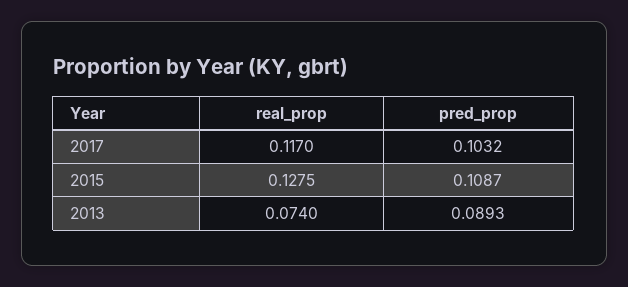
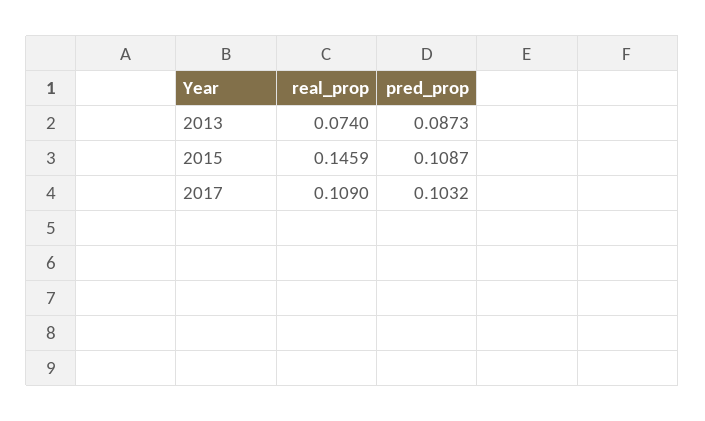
real_prop, 2017: 0.117 -> 0.109
real_prop, 2015: 0.1275 -> 0.1459
pred_prop, 2013: 0.0893 -> 0.0873

